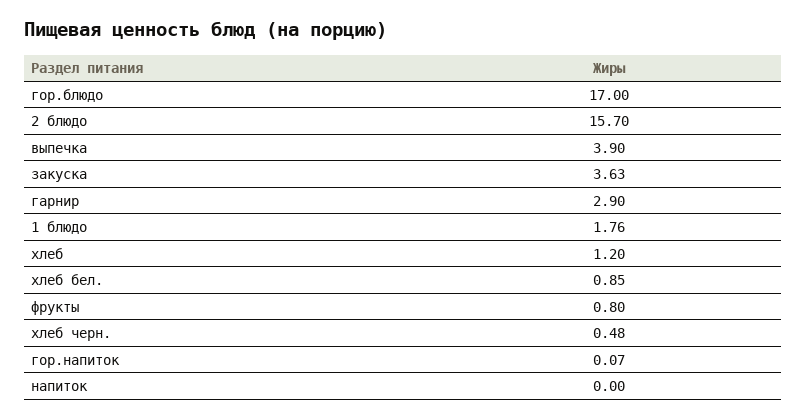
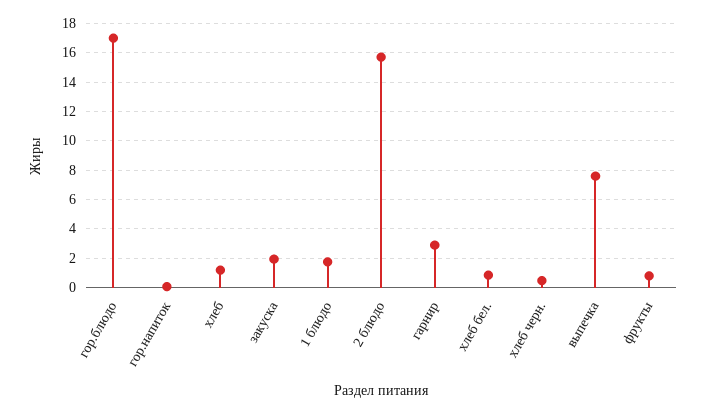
выпечка: 3.9 -> 7.5
закуска: 3.63 -> 2
напиток: 0 -> none

